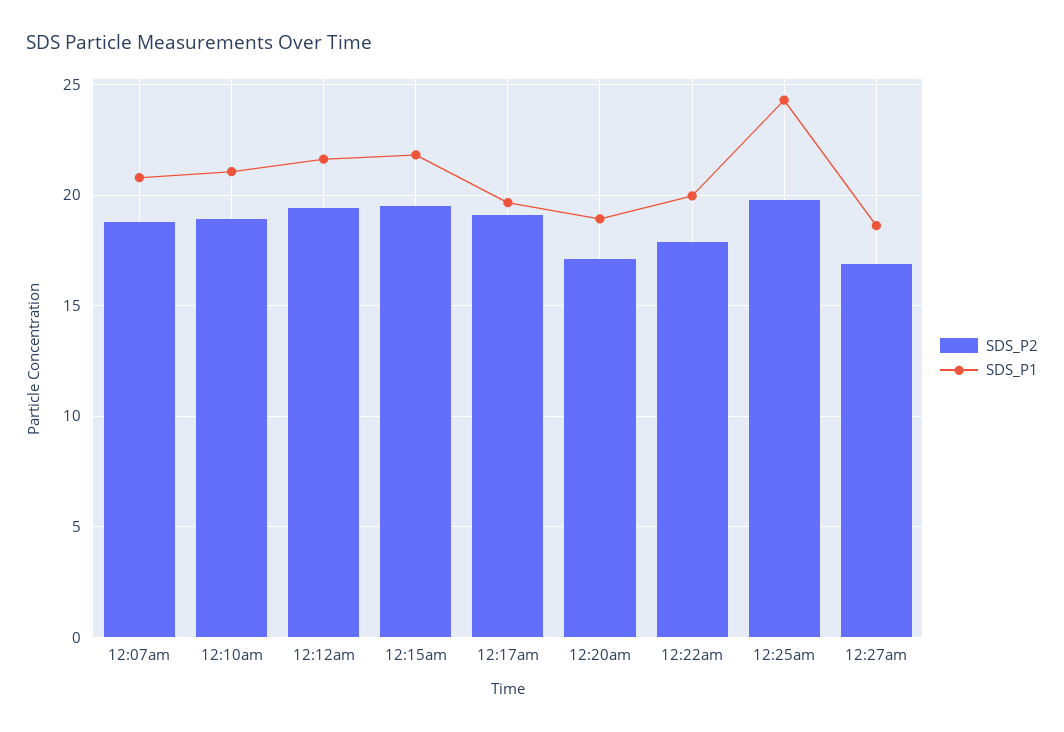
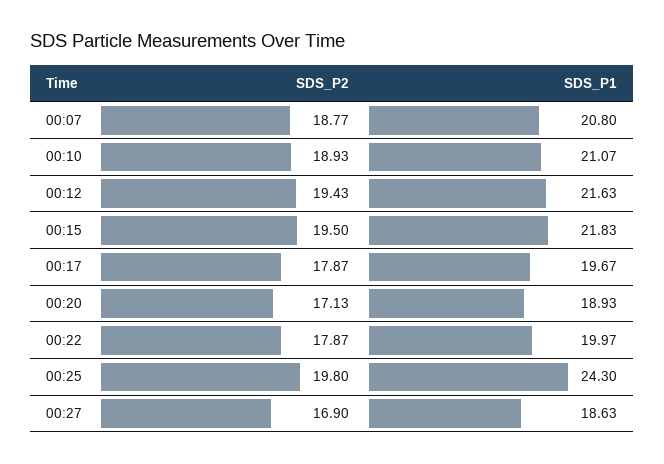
SDS_P2, 12:17am: 19 -> 17.87

